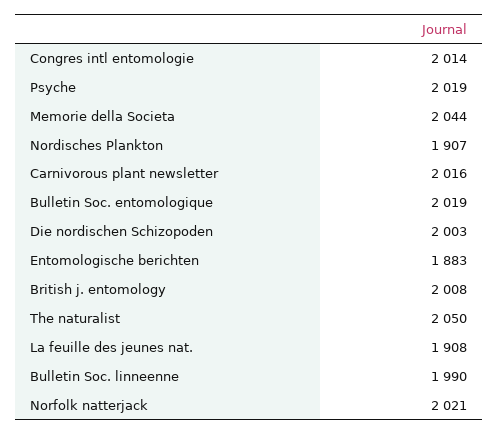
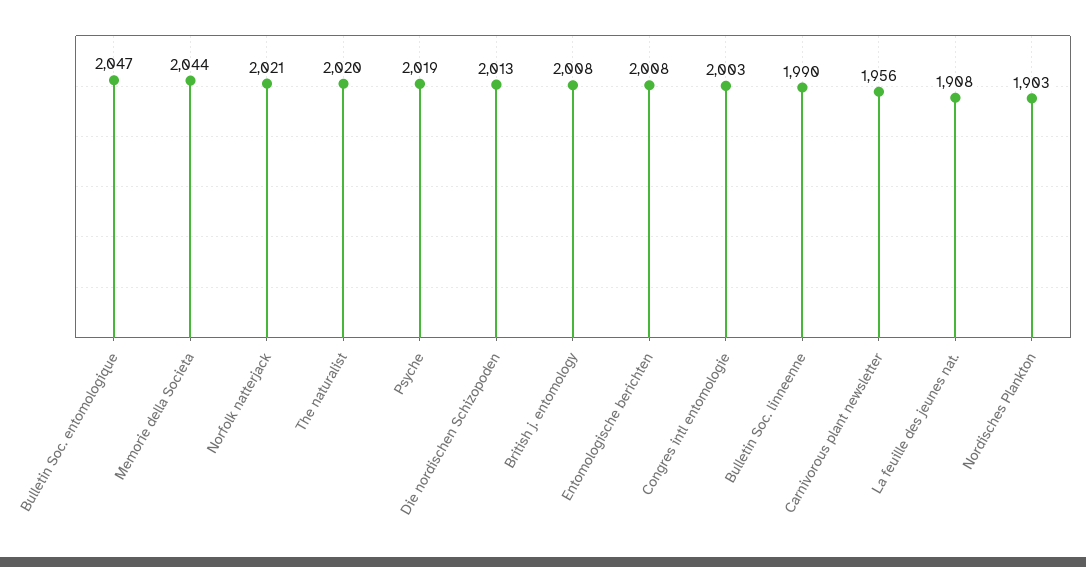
Congres intl entomologie: 2014 -> 2003
Nordisches Plankton: 1907 -> 1903
Carnivorous plant newsletter: 2016 -> 1956
Bulletin Soc. entomologique: 2019 -> 2047
Die nordischen Schizopoden: 2003 -> 2013
Entomologische berichten: 1883 -> 2008
The naturalist: 2050 -> 2020

